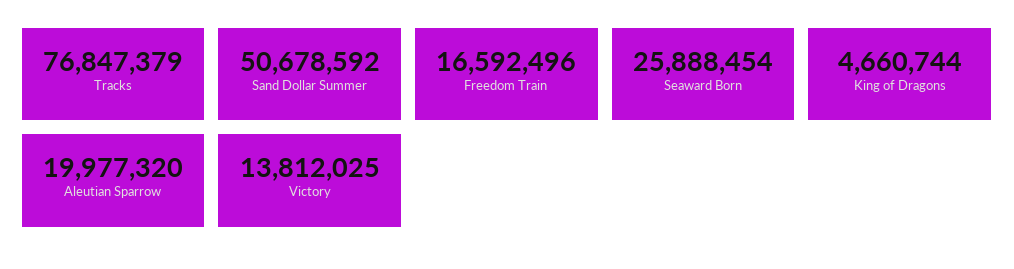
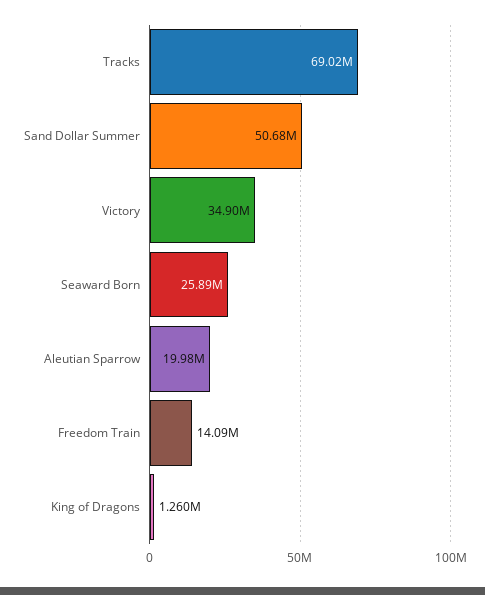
Tracks: 76847379 -> 69020000
Freedom Train: 16592496 -> 14090000
King of Dragons: 4660744 -> 1260000
Victory: 13812025 -> 34900000

